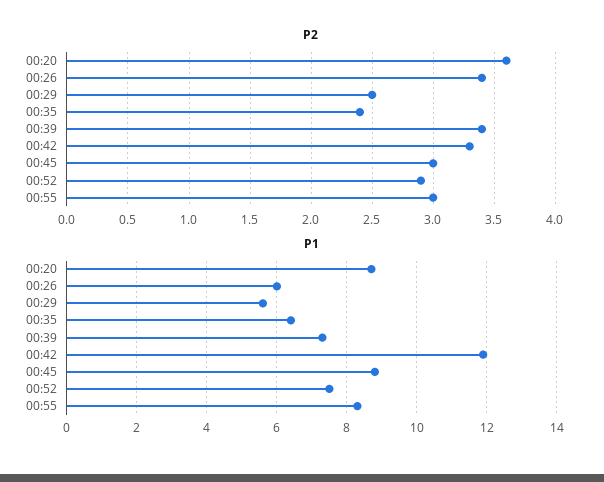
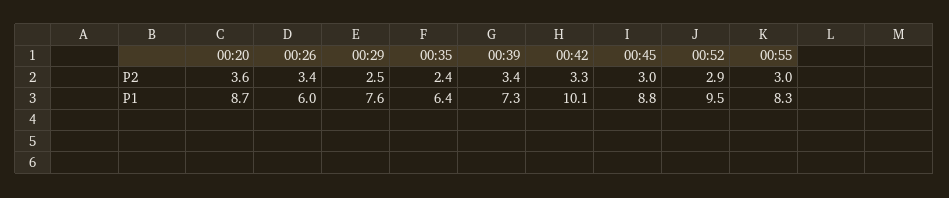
P1, 00:29: 5.5 -> 7.6
P1, 00:42: 12 -> 10.1
P1, 00:52: 7.5 -> 9.5

